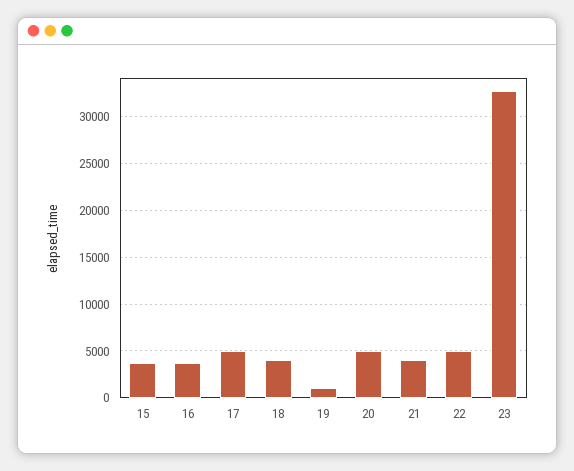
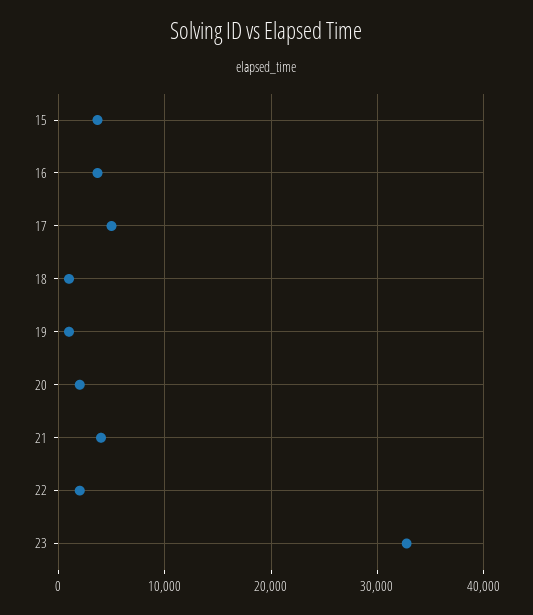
18: 4000 -> 1000
20: 5000 -> 2000
22: 5000 -> 2000

